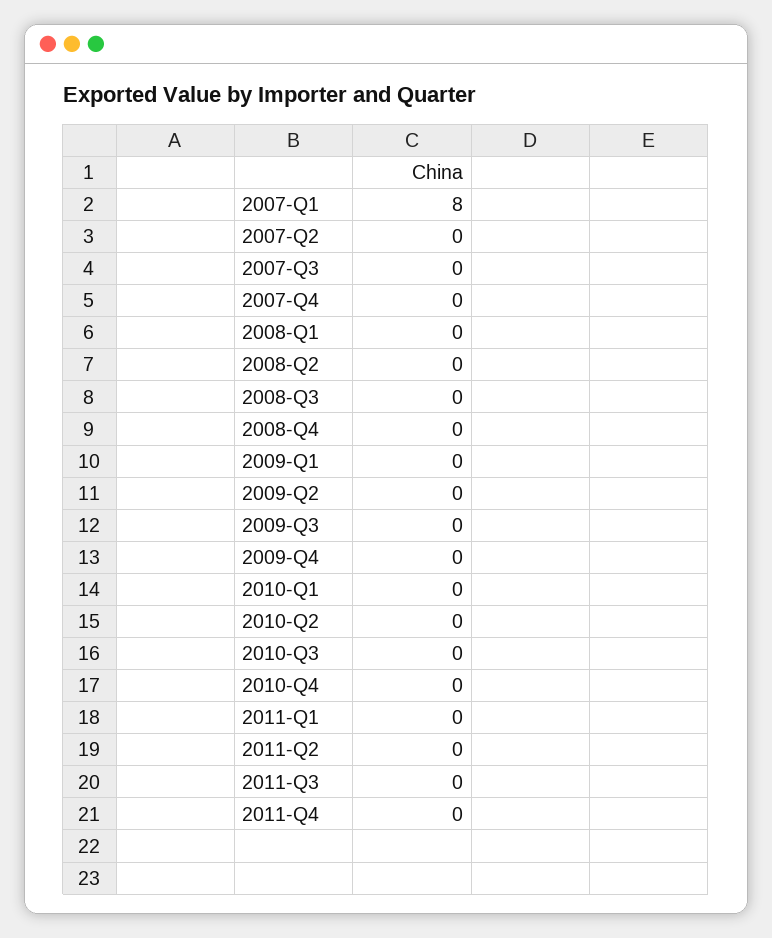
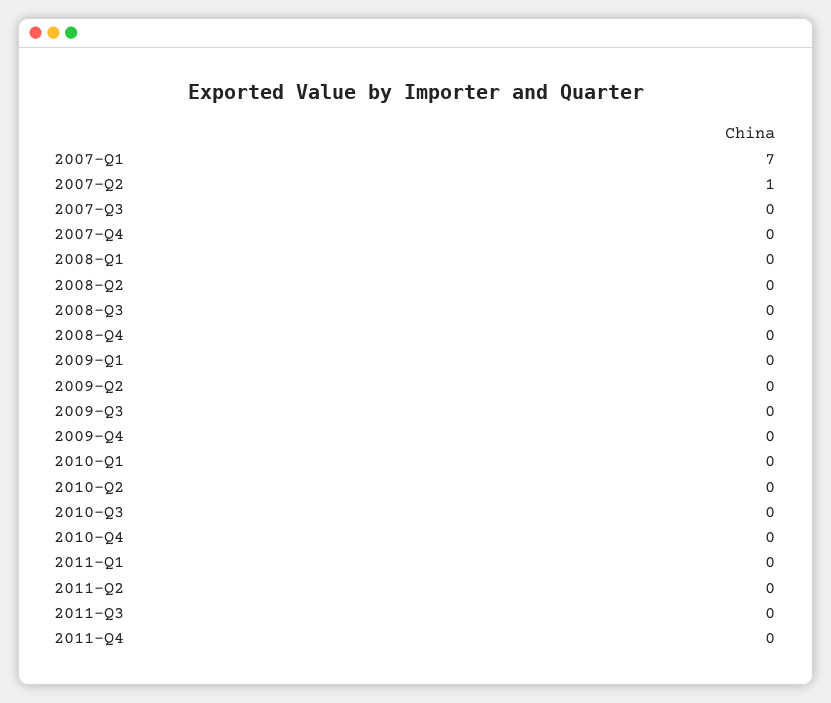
2007-Q1: 8 -> 7
2007-Q2: 0 -> 1

